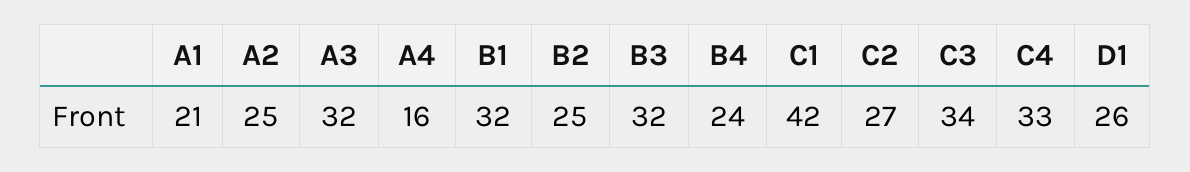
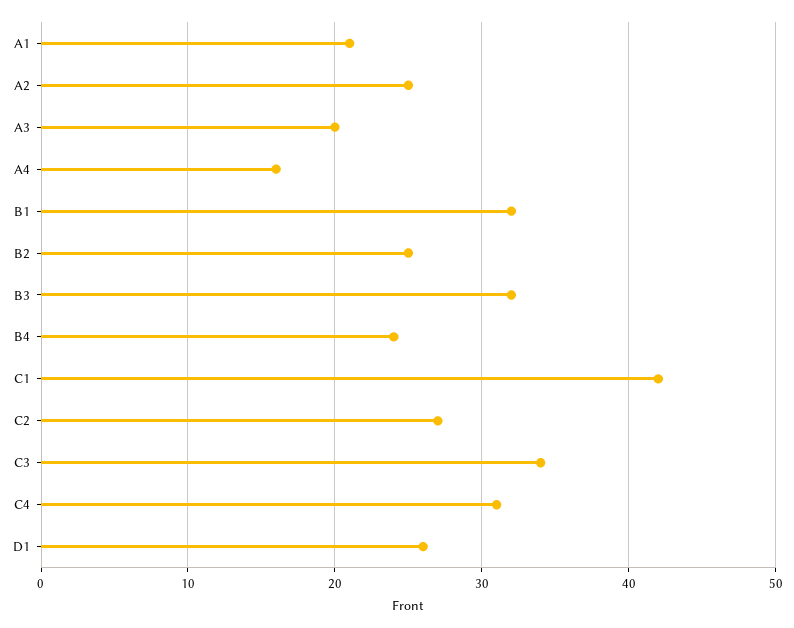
A3: 32 -> 20
C4: 33 -> 31

